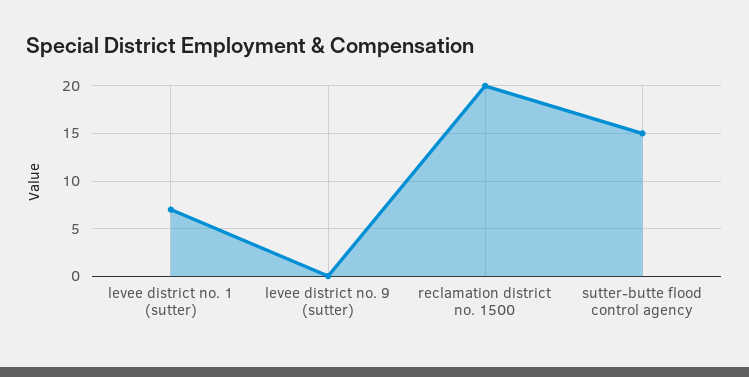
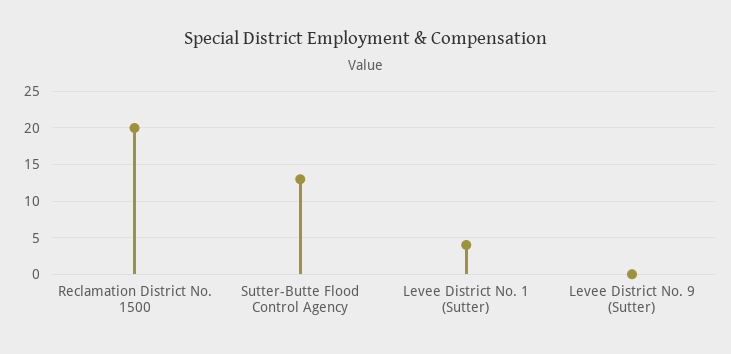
levee district no. 1 (sutter): 7 -> 4
sutter-butte flood control agency: 15 -> 13

